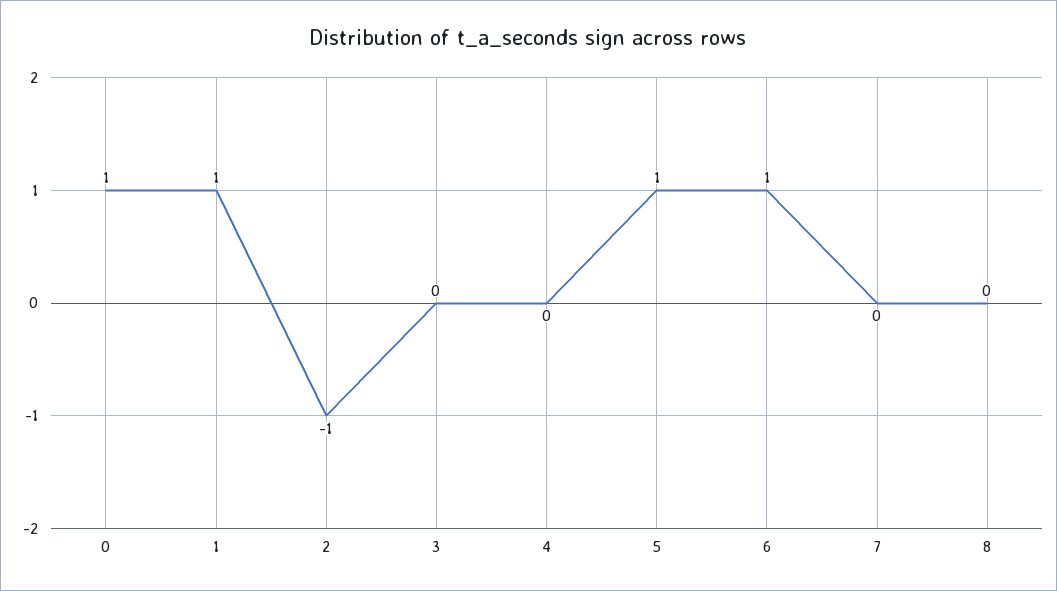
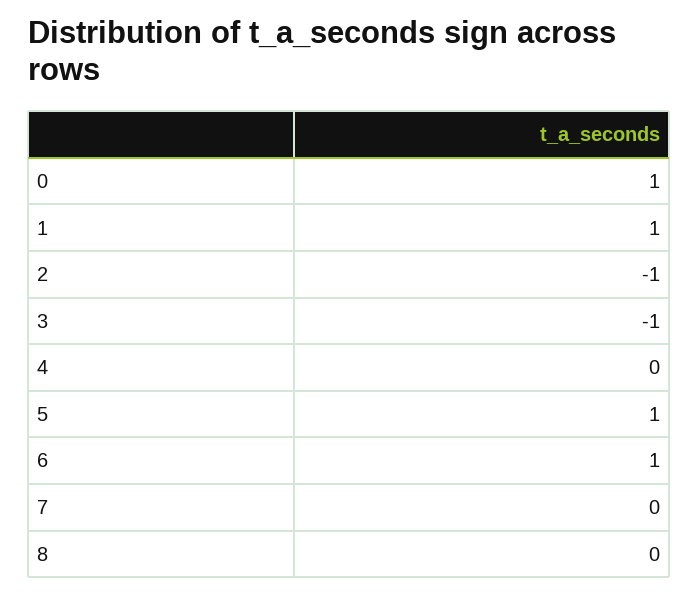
3: 0 -> -1

